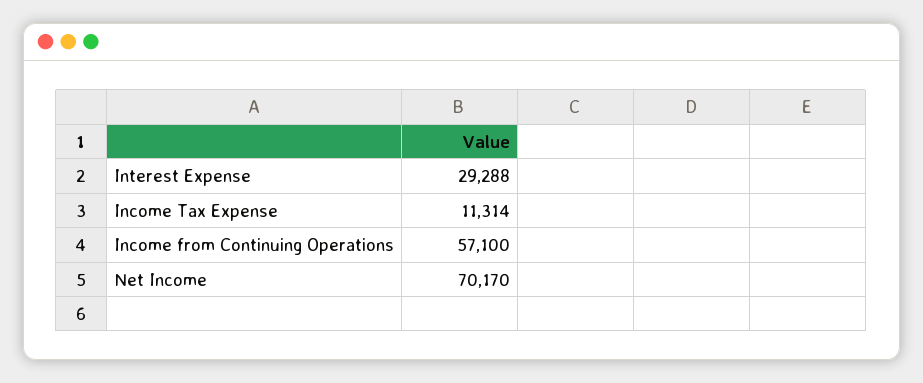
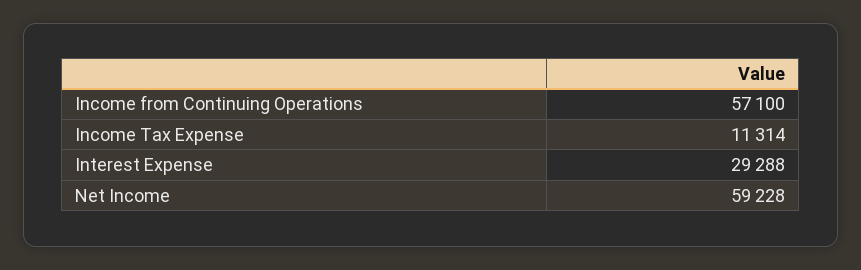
Net Income: 70170 -> 59228

